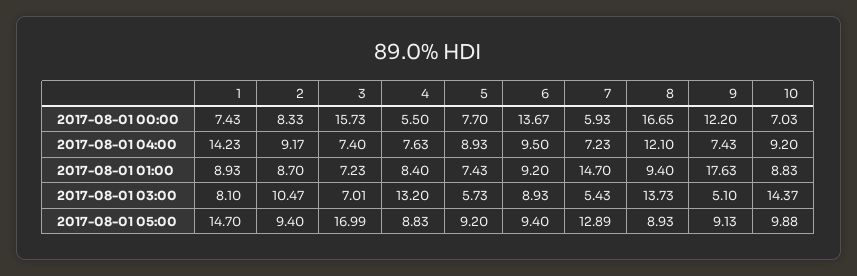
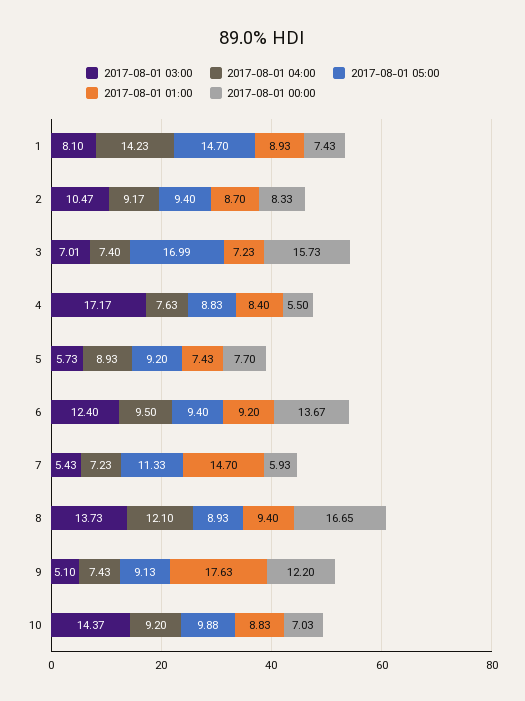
2017-08-01 03:00, 4: 13.2 -> 17.17
2017-08-01 03:00, 6: 8.93 -> 12.4
2017-08-01 05:00, 7: 12.89 -> 11.33

